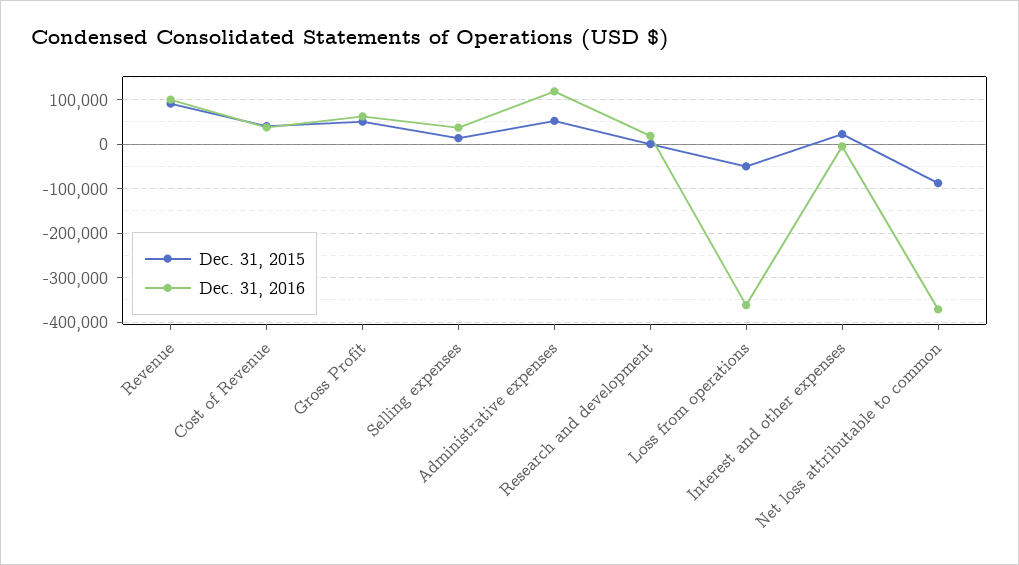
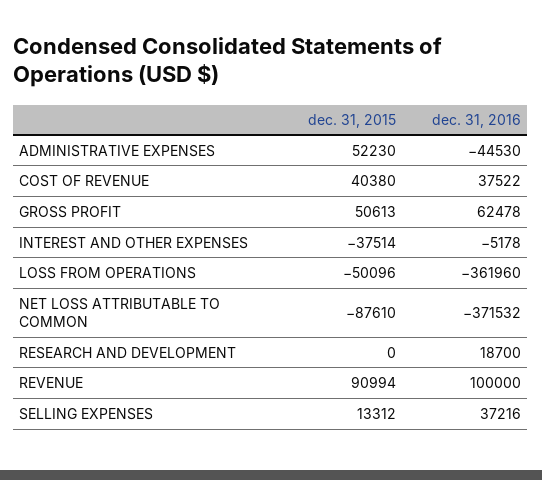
Dec. 31, 2016, Administrative expenses: 120000 -> -44530
Dec. 31, 2015, Interest and other expenses: 20000 -> -37514

